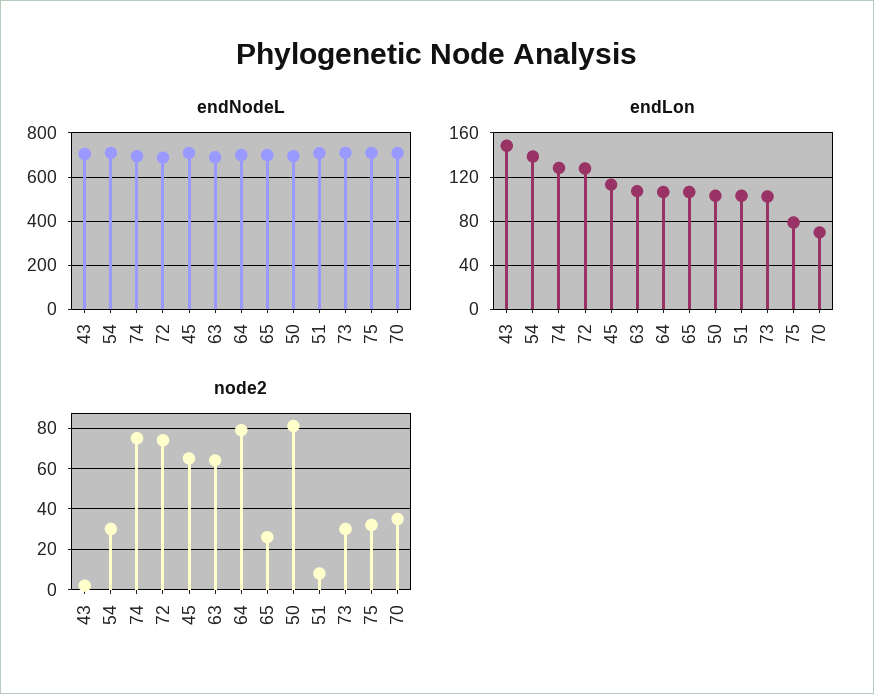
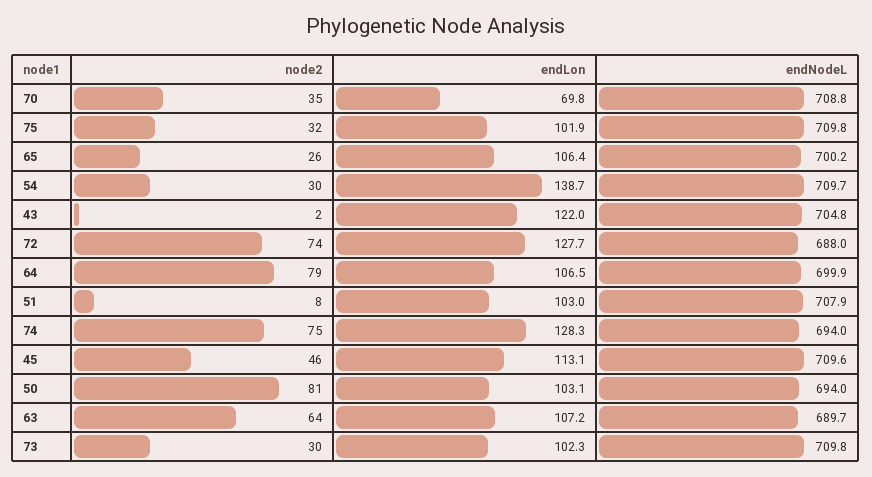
endLon, 43: 150 -> 122
endLon, 75: 80 -> 101.9
node2, 45: 65 -> 46

